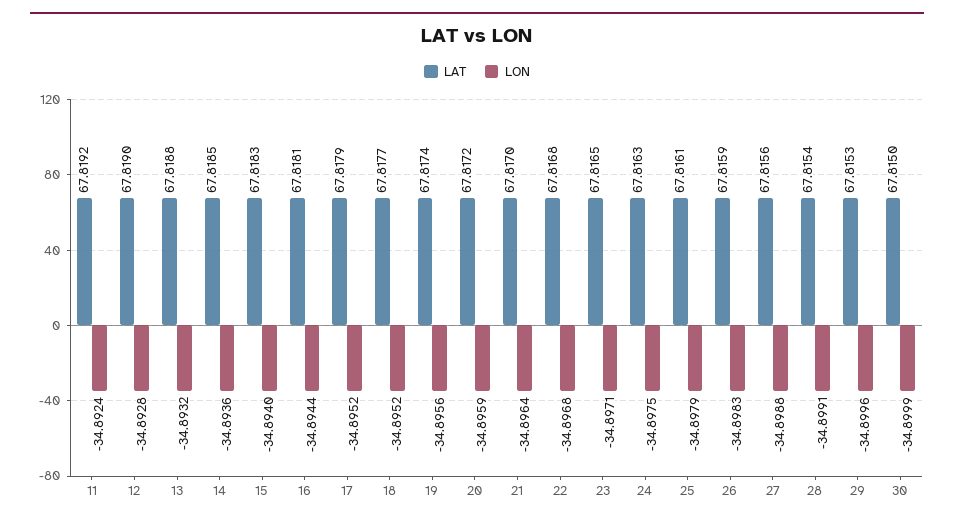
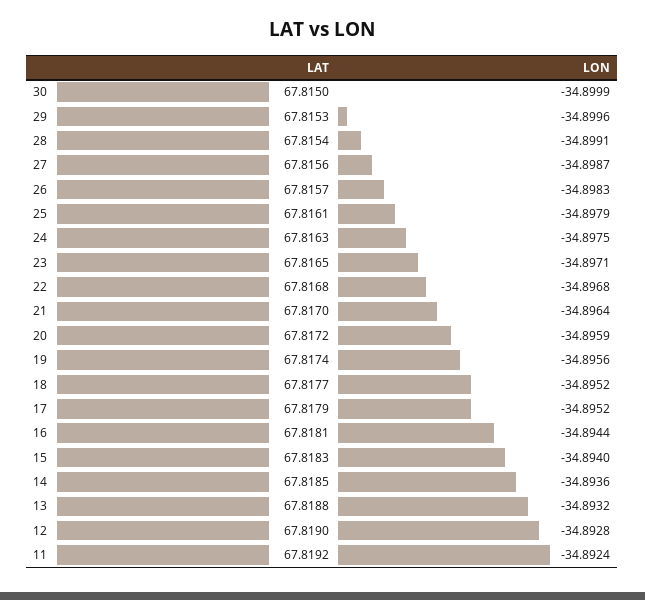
LAT, 26: 67.8159 -> 67.8157
LON, 27: -34.8988 -> -34.8987

